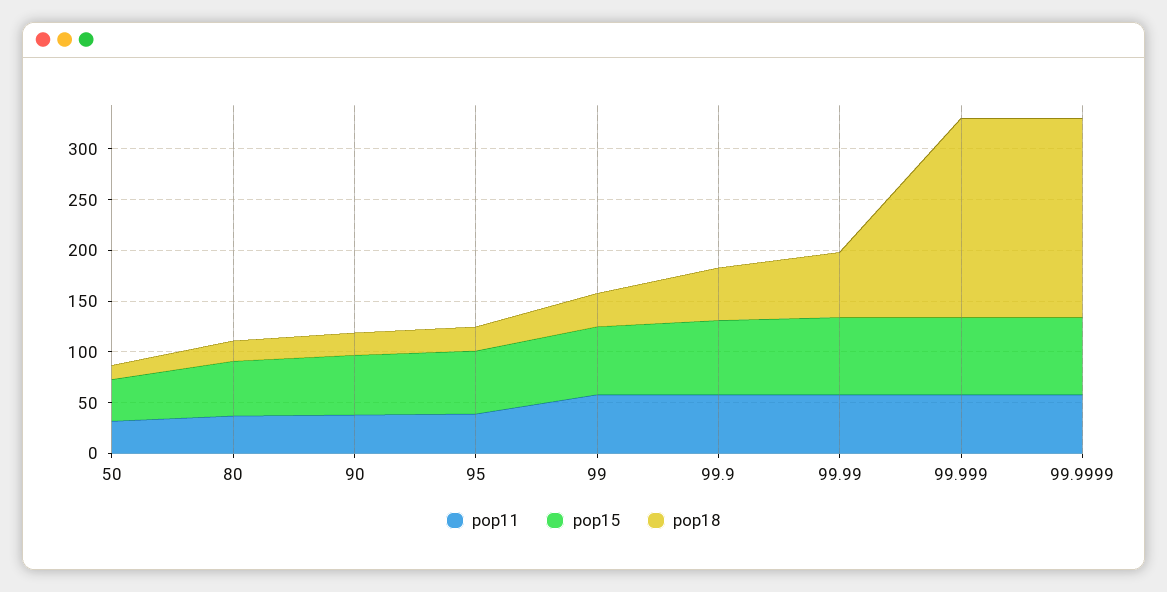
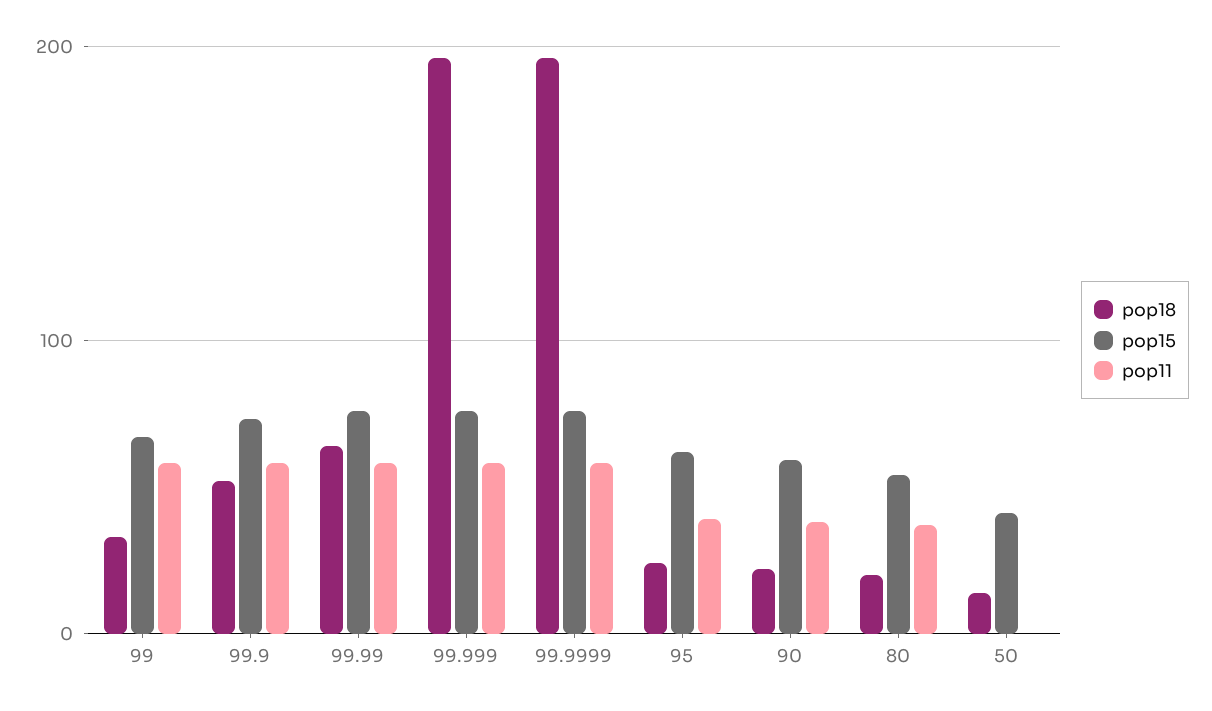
pop11, 50: 30 -> 0

